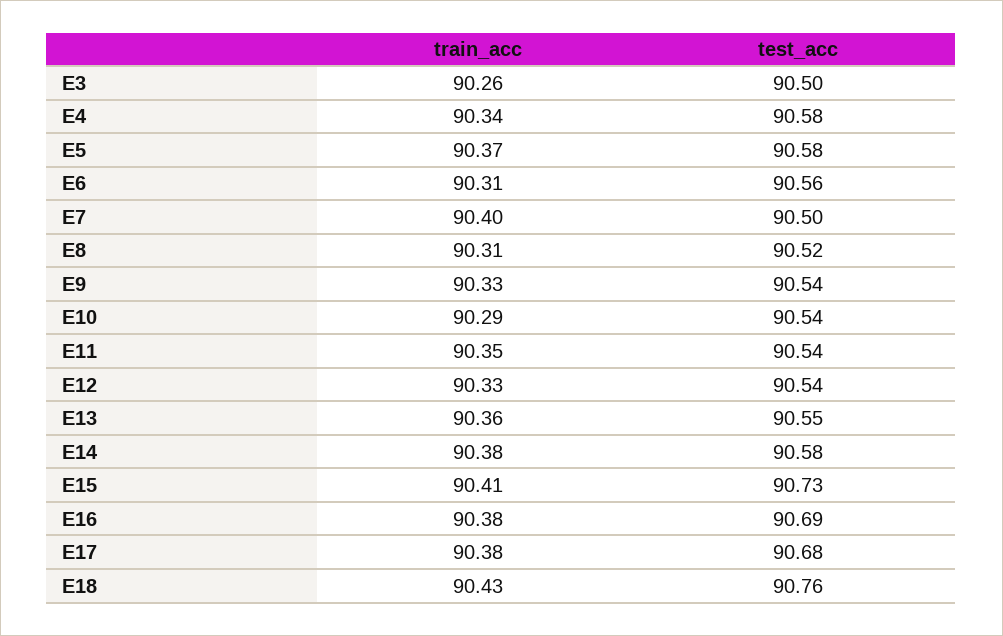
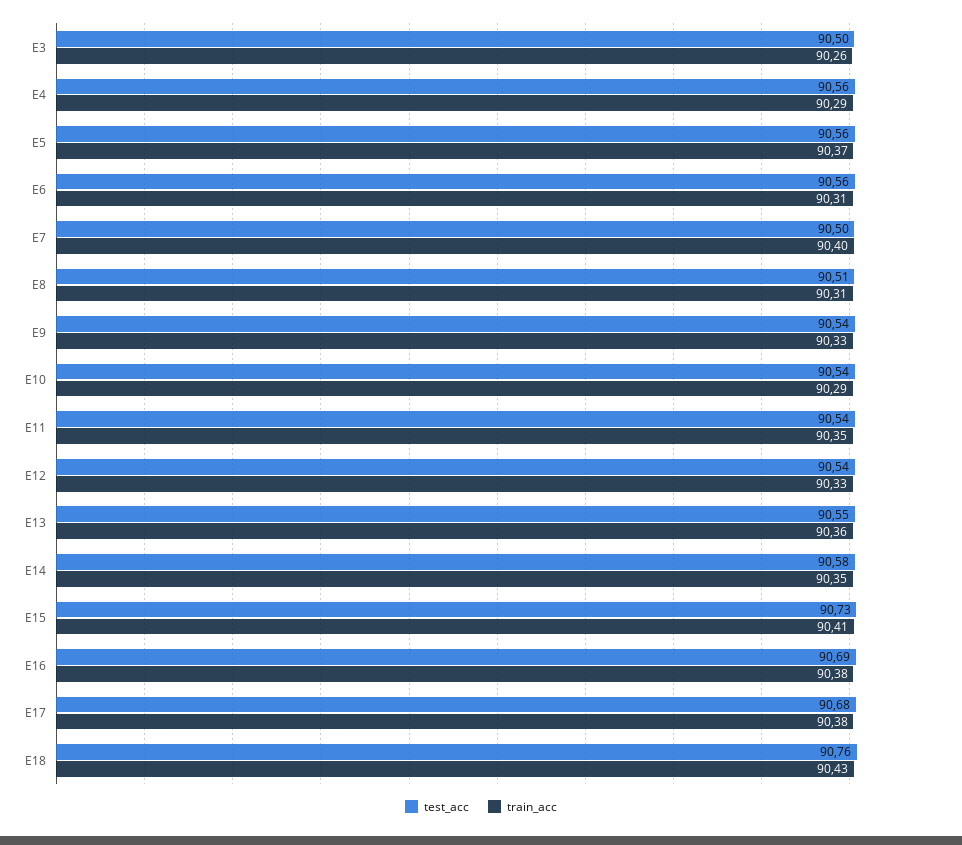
train_acc, E4: 90.34 -> 90.29
test_acc, E4: 90.58 -> 90.56
test_acc, E5: 90.58 -> 90.56
test_acc, E8: 90.52 -> 90.51
train_acc, E14: 90.38 -> 90.35

